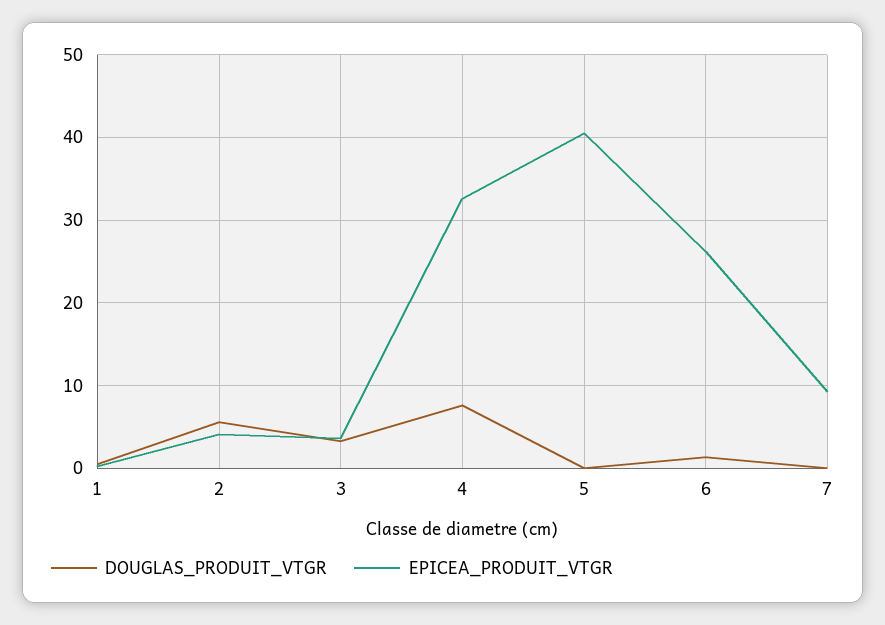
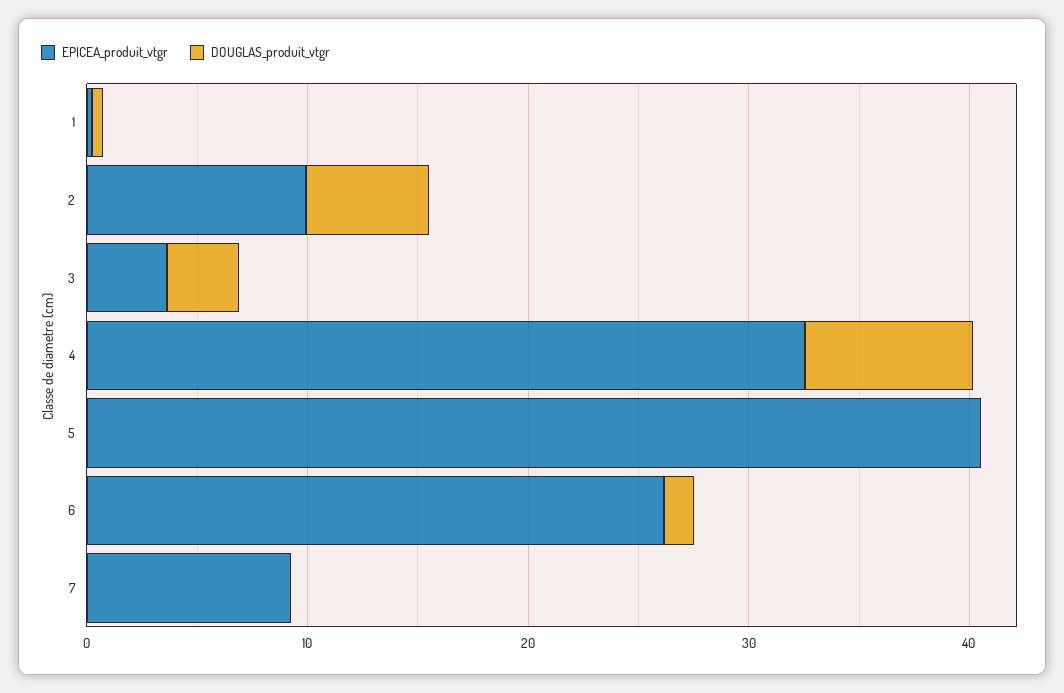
EPICEA_PRODUIT_VTGR, 2: 4 -> 10

